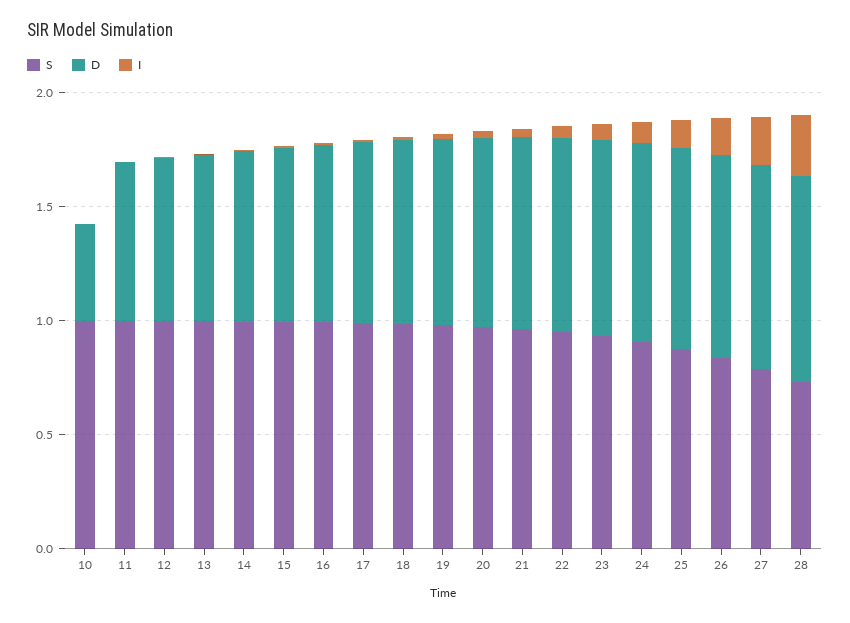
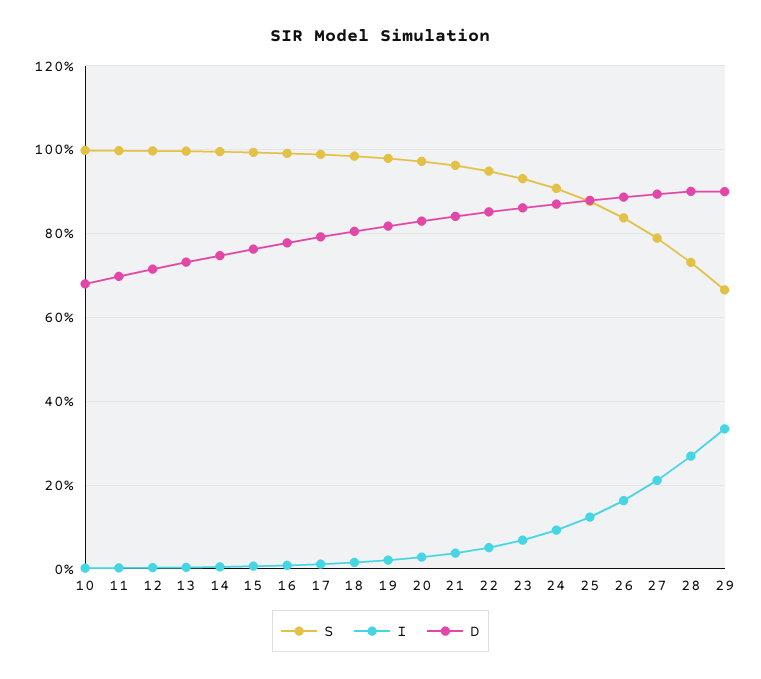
D, 10: 0.4 -> 0.68
S, 29: none -> 0.66
I, 29: none -> 0.34
D, 29: none -> 0.9

